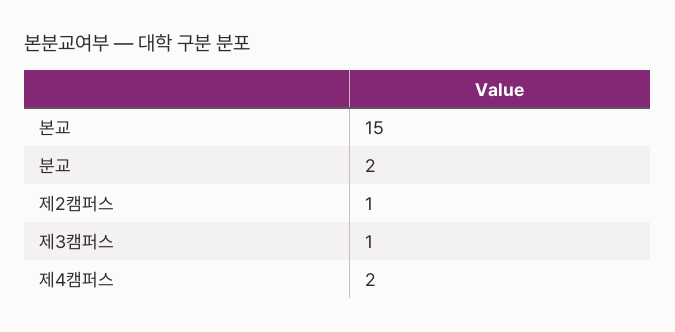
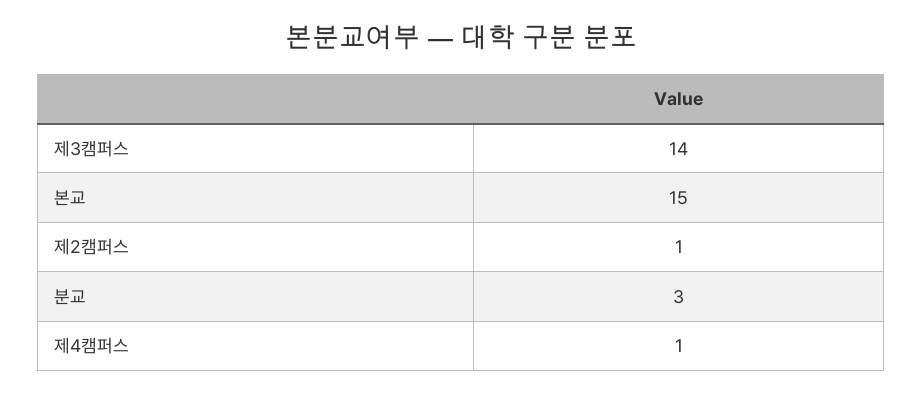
분교: 2 -> 3
제3캠퍼스: 1 -> 14
제4캠퍼스: 2 -> 1

